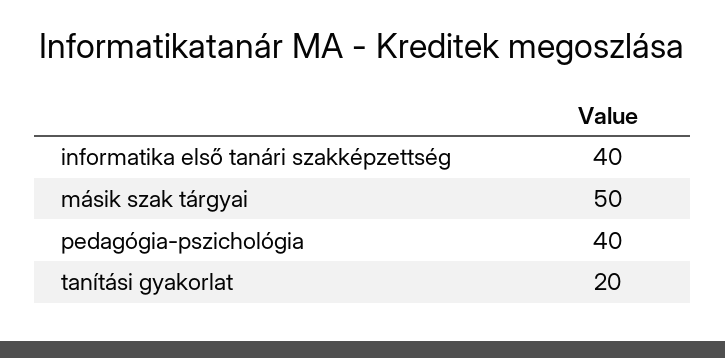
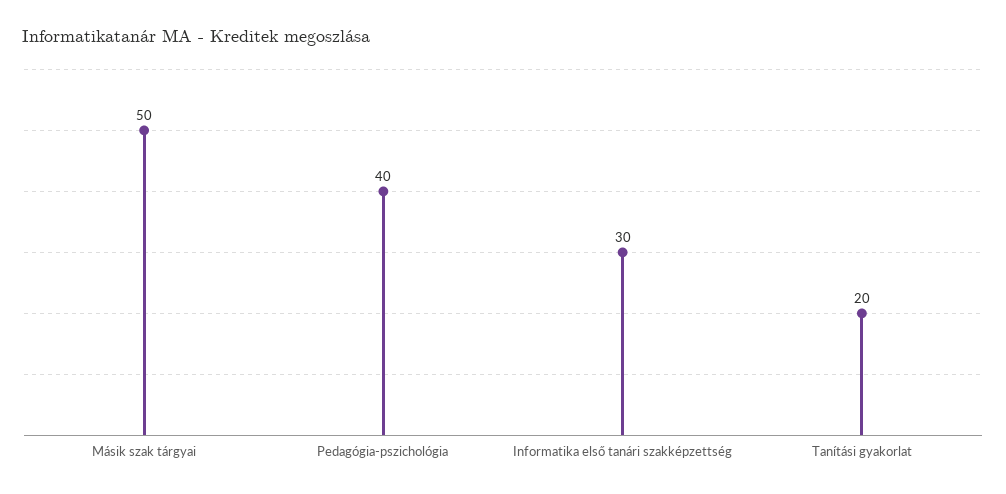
informatika első tanári szakképzettség: 40 -> 30

